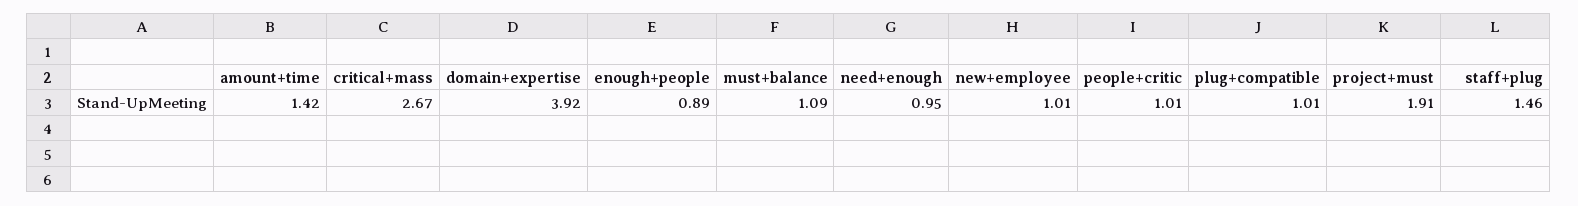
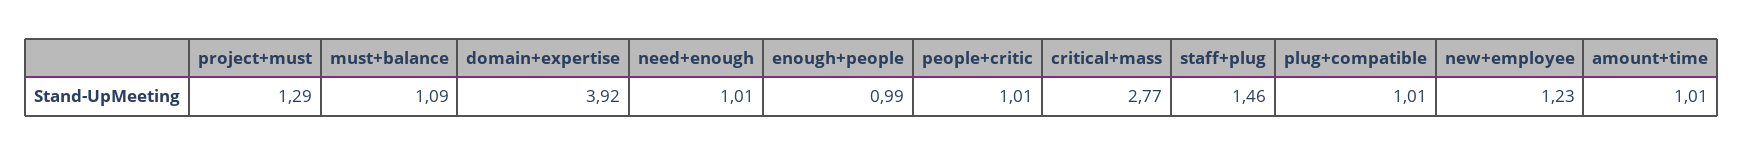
amount+time: 1.42 -> 1.01
critical+mass: 2.67 -> 2.77
enough+people: 0.89 -> 0.99
need+enough: 0.95 -> 1.01
new+employee: 1.01 -> 1.23
project+must: 1.91 -> 1.29

